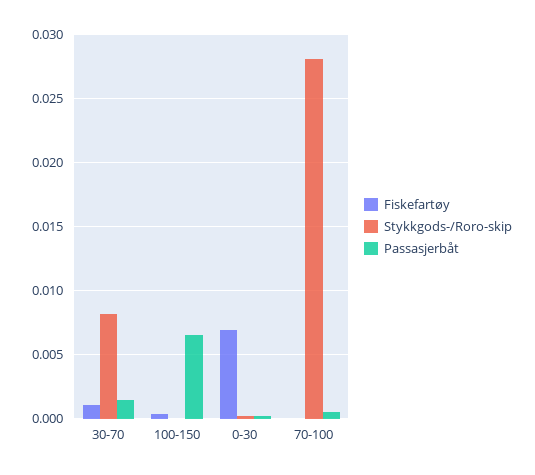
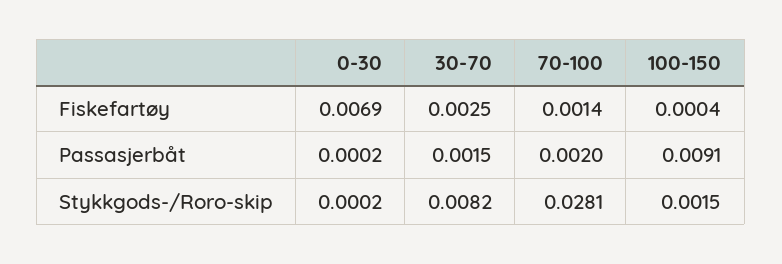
Fiskefartøy, 30-70: 0.001 -> 0.0025
Stykkgods-/Roro-skip, 100-150: 0 -> 0.0015
Passasjerbåt, 100-150: 0.0065 -> 0.0091
Fiskefartøy, 70-100: 0 -> 0.0014
Passasjerbåt, 70-100: 0.0005 -> 0.002

